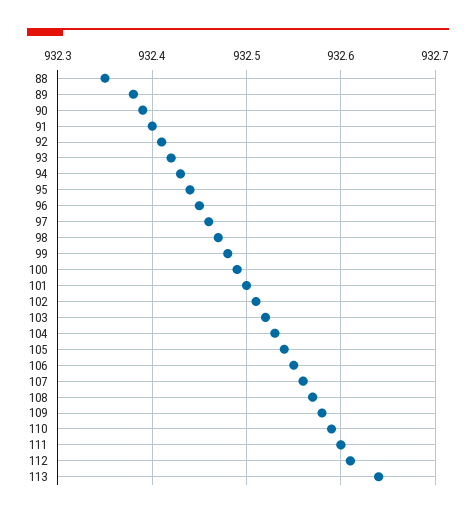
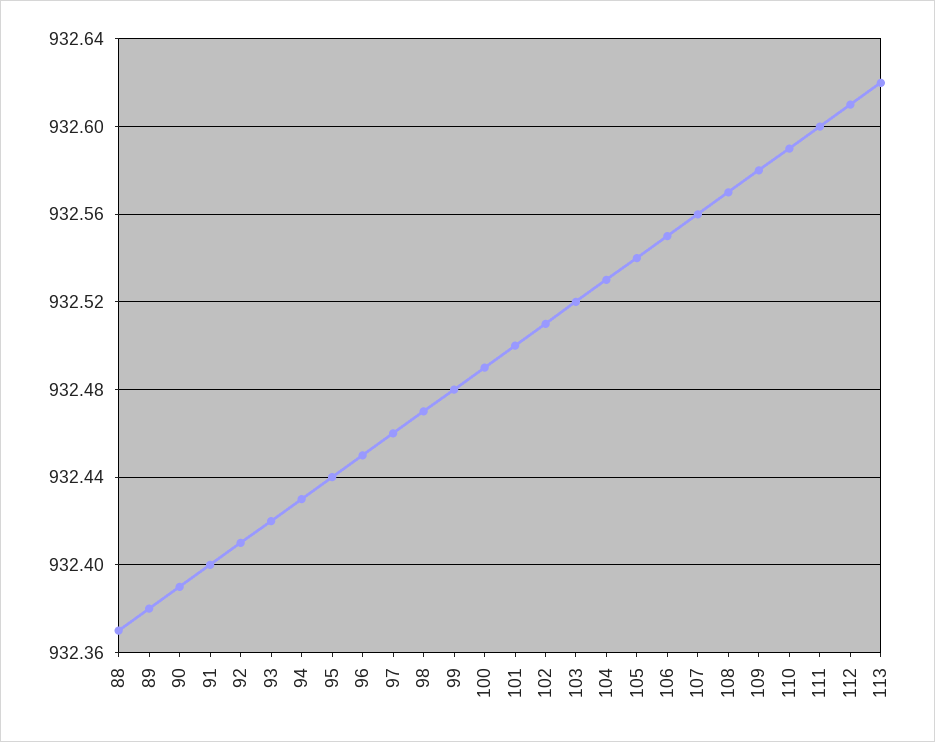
88: 932.35 -> 932.37
113: 932.64 -> 932.62

